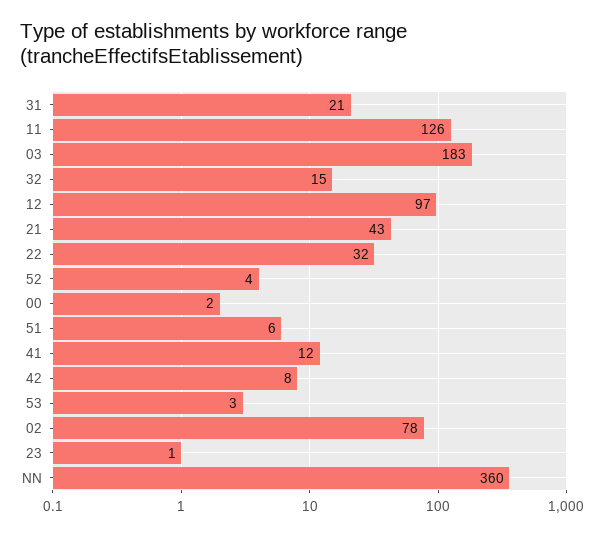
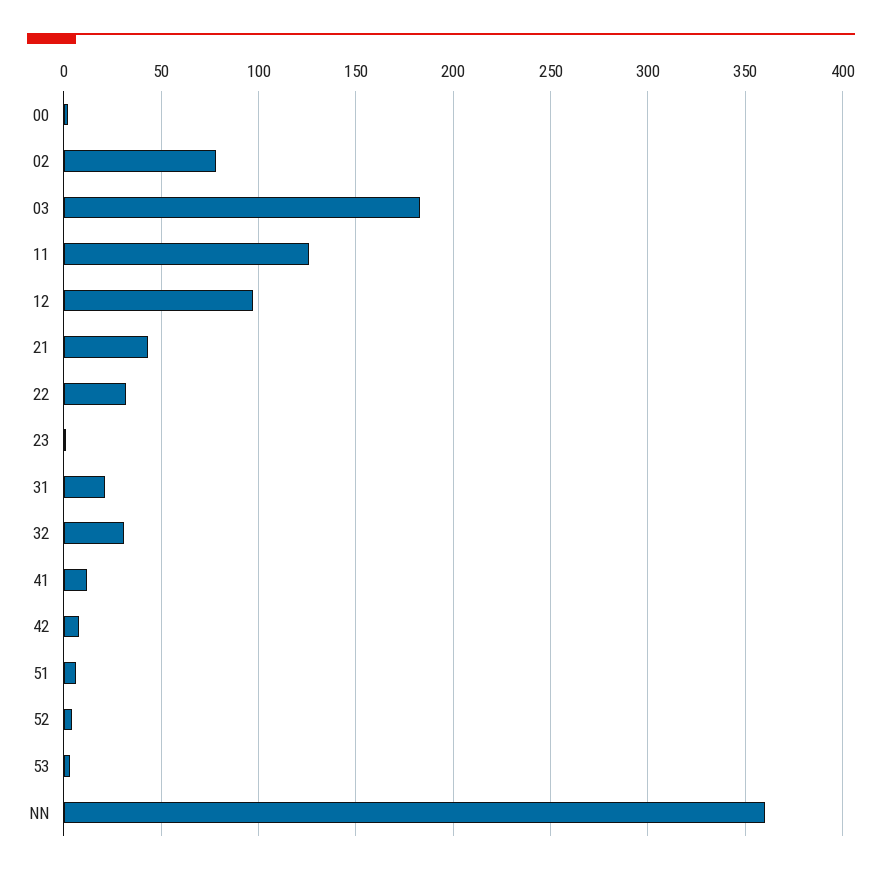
32: 15 -> 30

